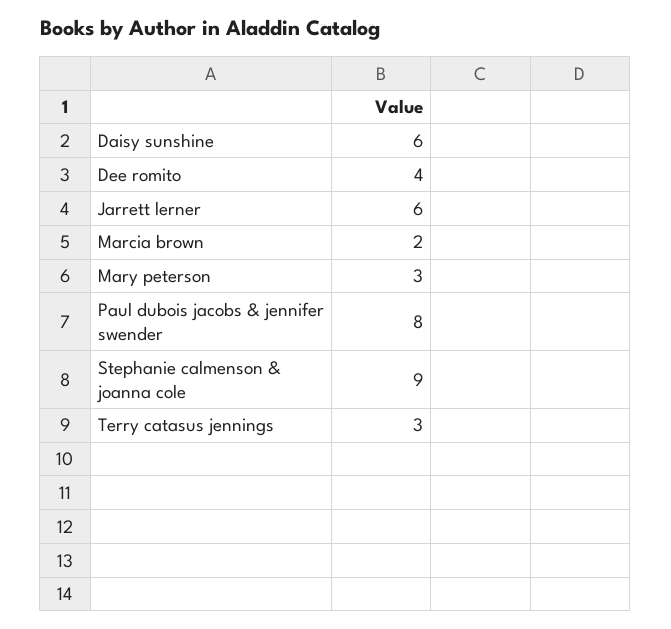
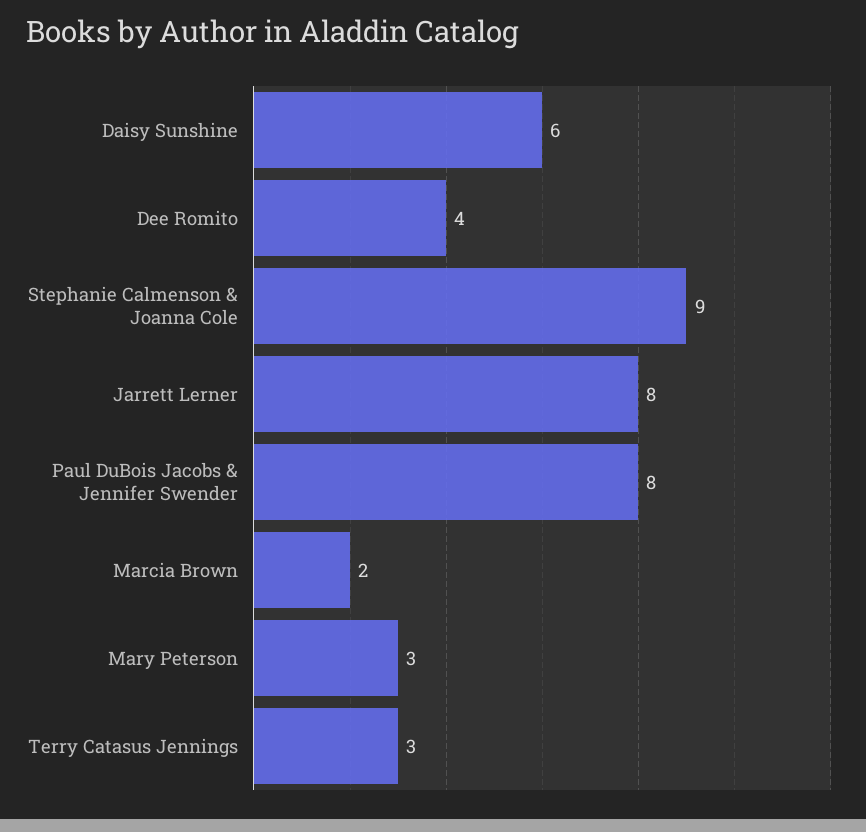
Jarrett lerner: 6 -> 8

